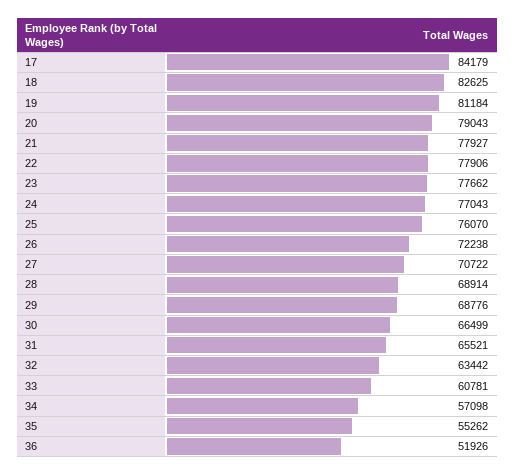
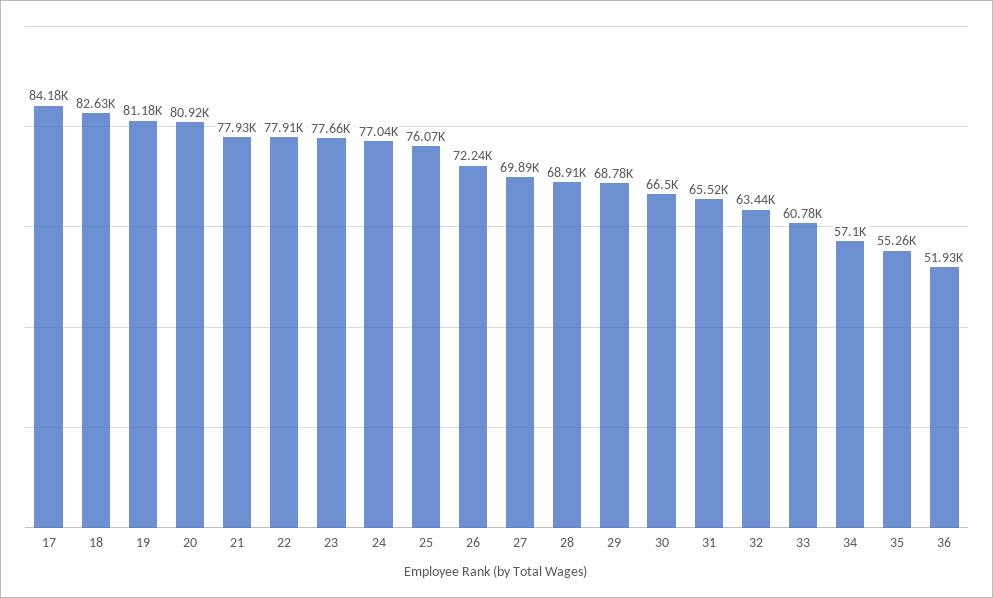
20: 79043 -> 80920
27: 70722 -> 69890

